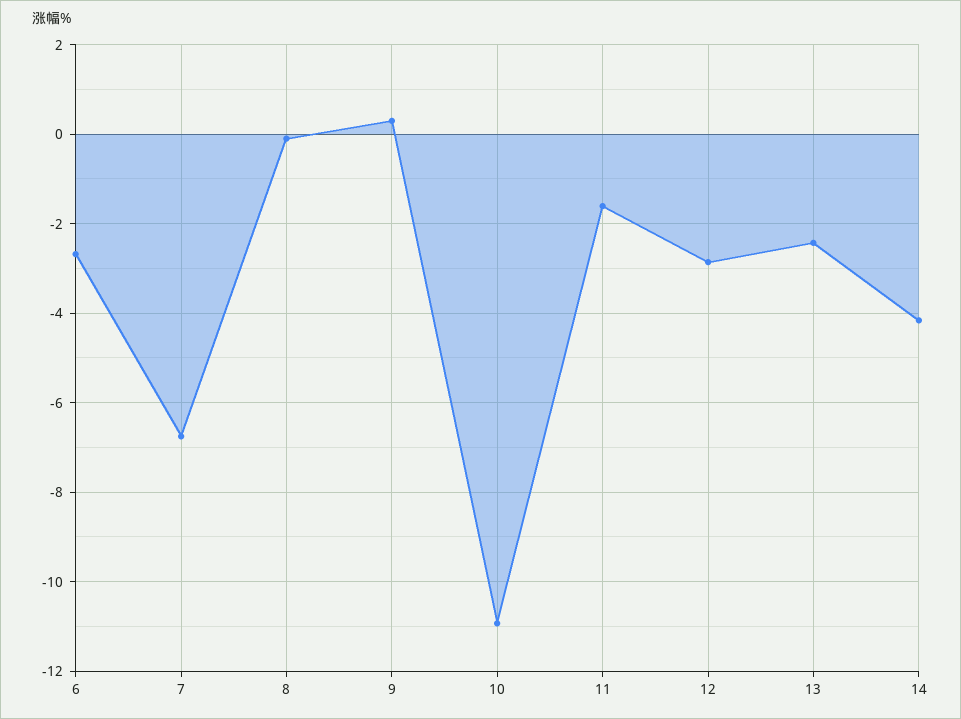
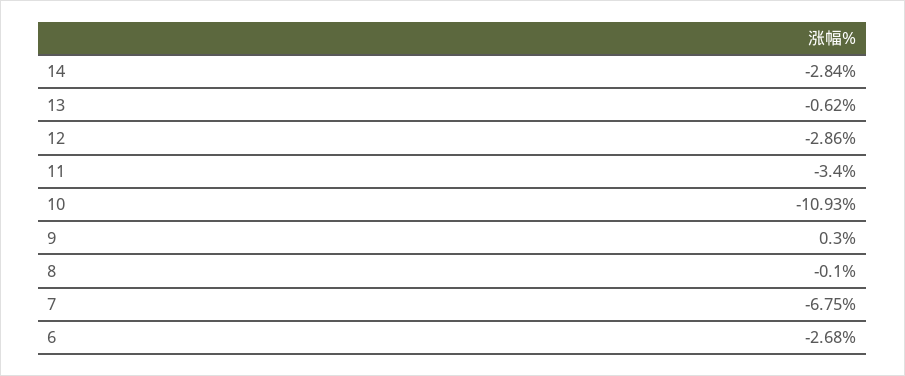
11: -1.6 -> -3.4
13: -2.4 -> -0.62
14: -4.2 -> -2.84

